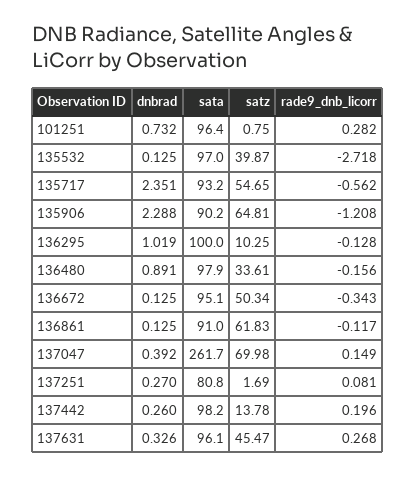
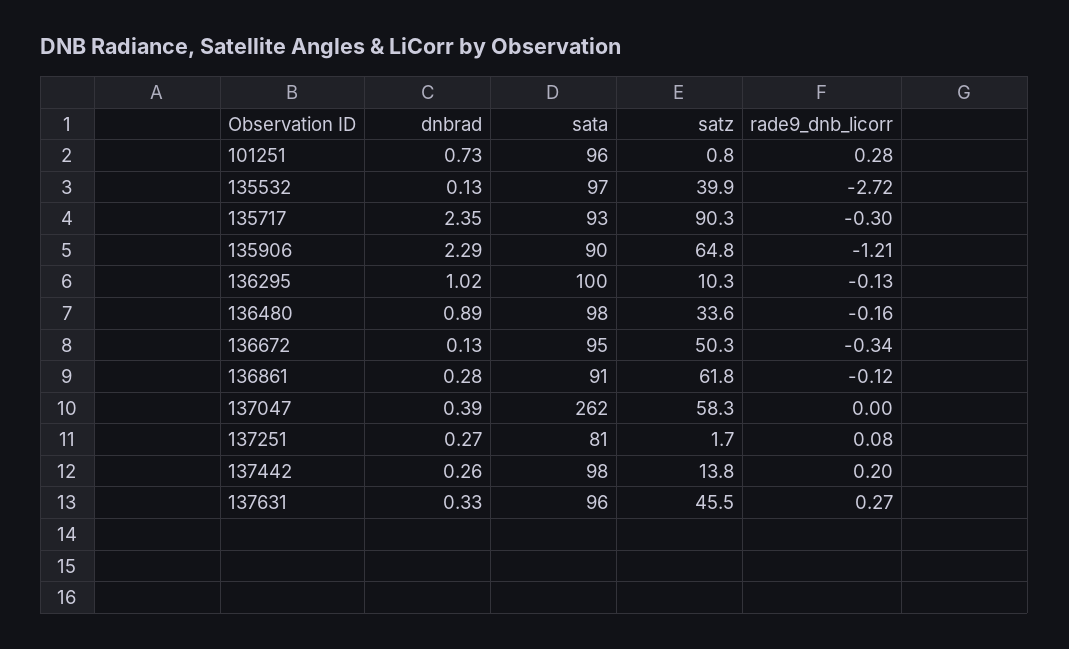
satz, 135717: 54.65 -> 90.3
rade9_dnb_licorr, 135717: -0.562 -> -0.3
dnbrad, 136861: 0.125 -> 0.28
satz, 137047: 69.98 -> 58.3
rade9_dnb_licorr, 137047: 0.149 -> 0

